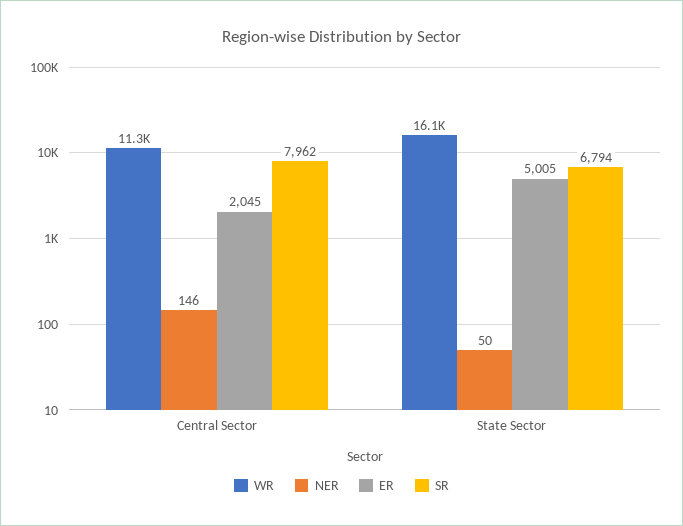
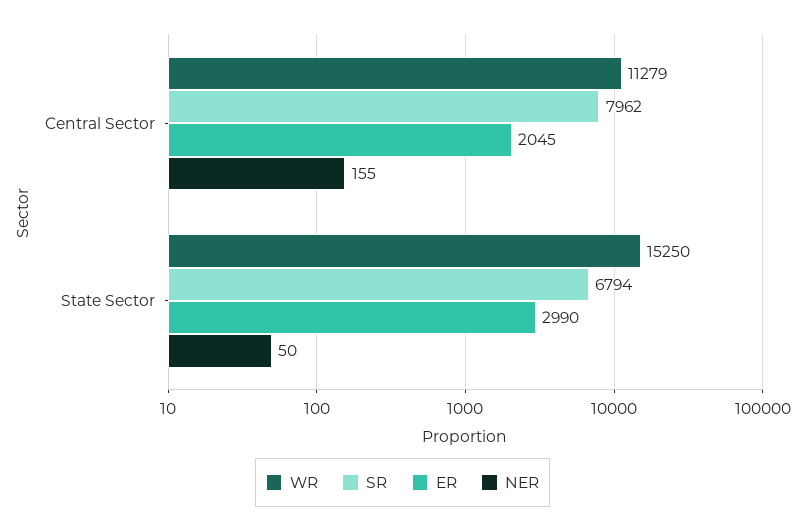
NER, Central Sector: 146 -> 155
WR, State Sector: 16100 -> 15250
ER, State Sector: 5005 -> 2990

